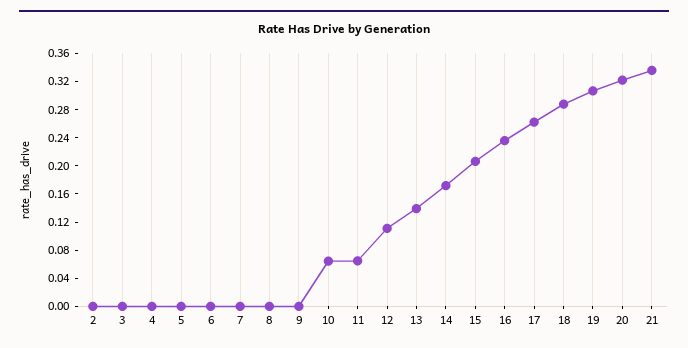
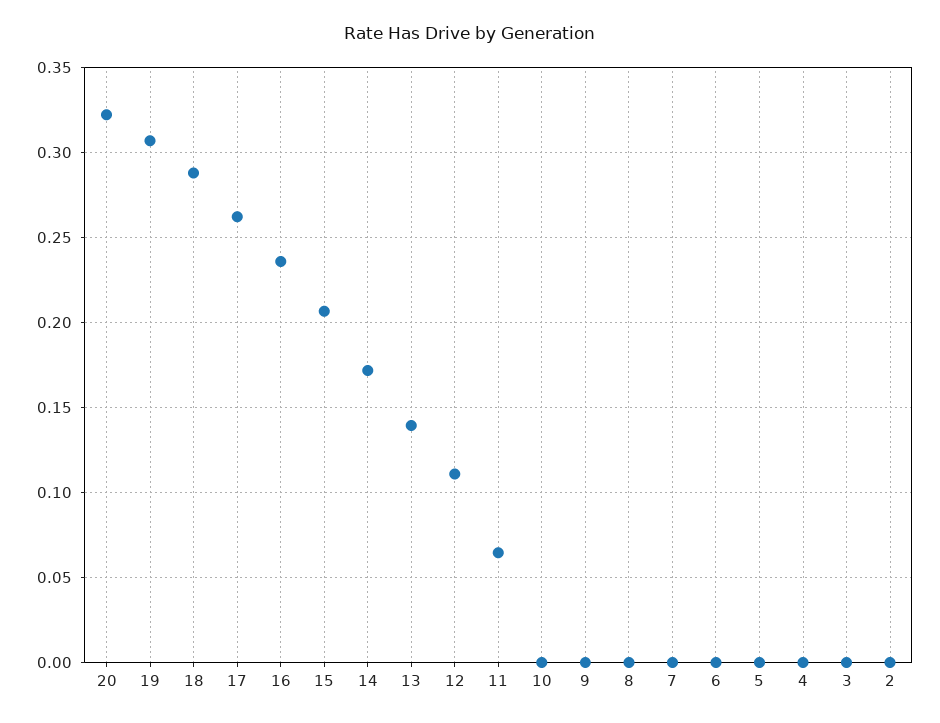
10: 0.06 -> 0
21: 0.34 -> none

